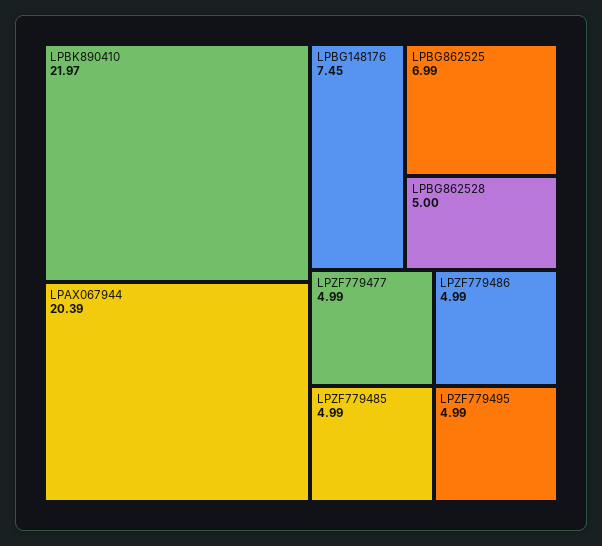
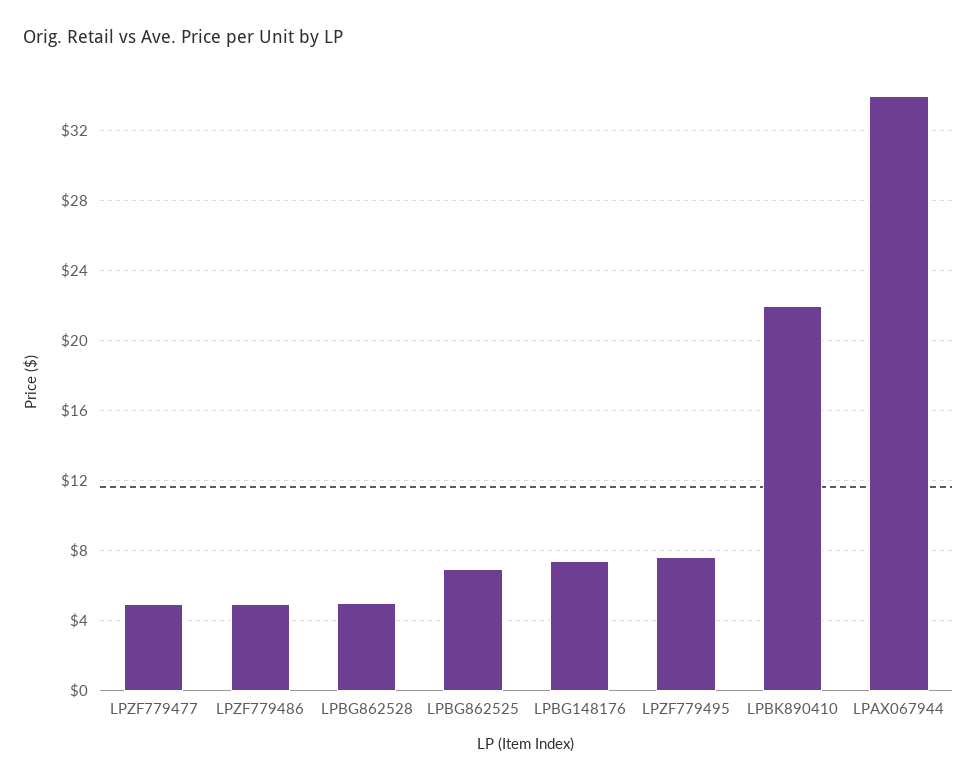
LPAX067944: 20.39 -> 34
LPZF779485: 4.99 -> none
LPZF779495: 4.99 -> 7.5

